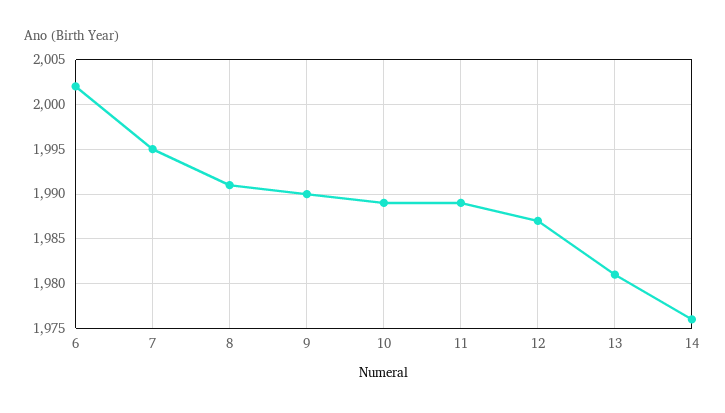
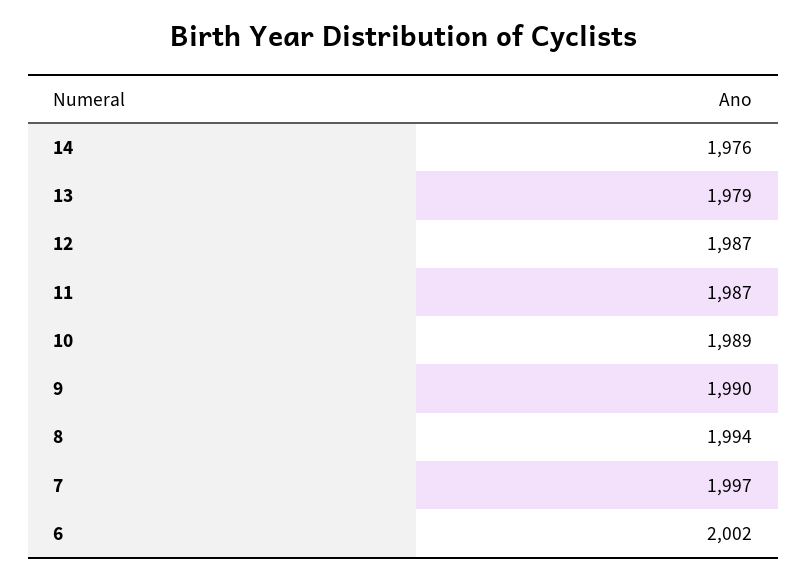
7: 1995 -> 1997
8: 1991 -> 1994
11: 1989 -> 1987
13: 1981 -> 1979

